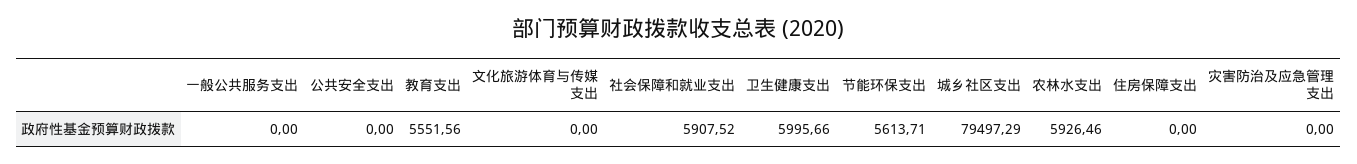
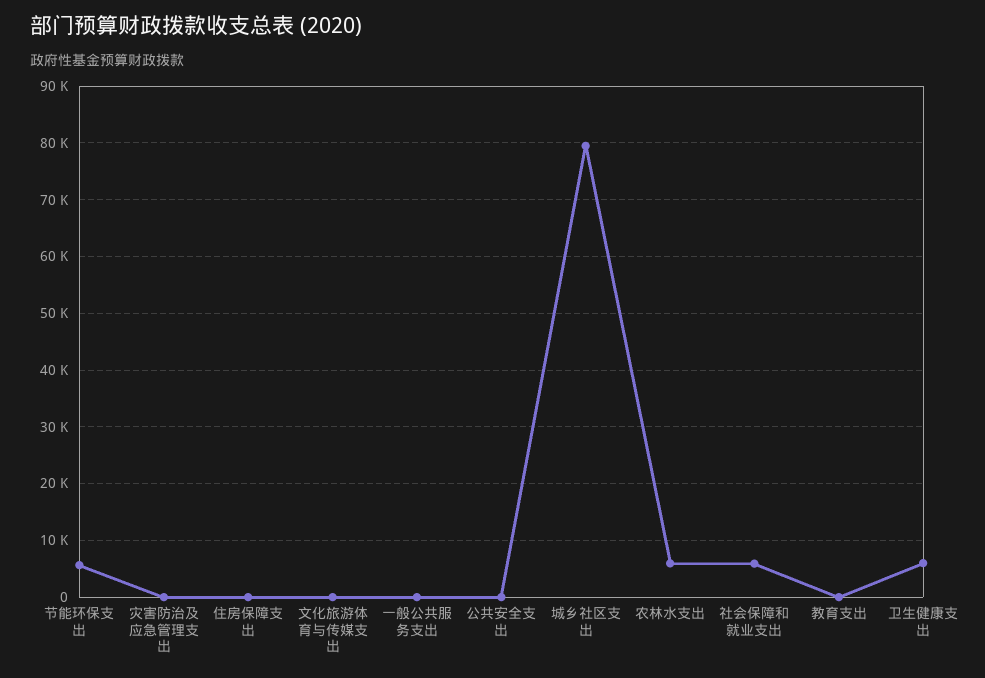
教育支出: 5551.56 -> 0

